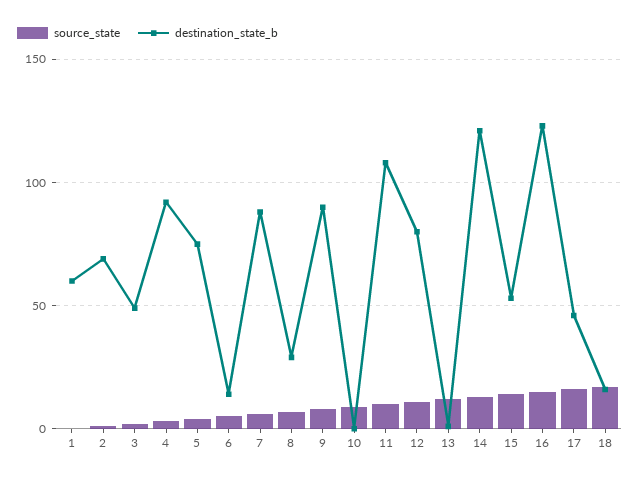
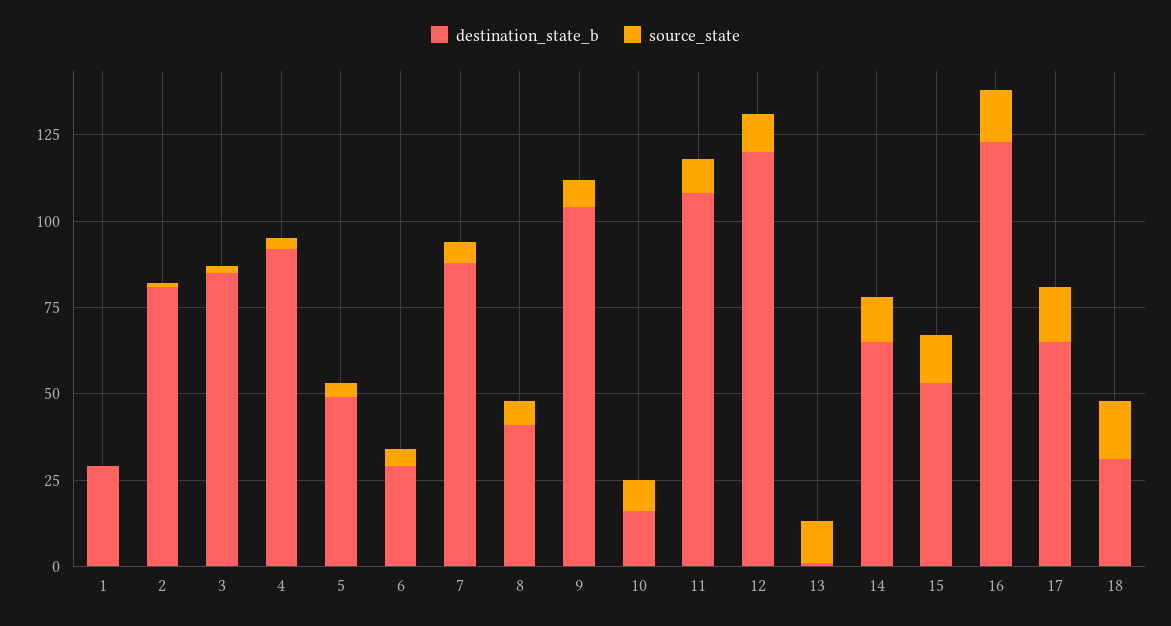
destination_state_b, 1: 60 -> 30
destination_state_b, 2: 70 -> 80
destination_state_b, 3: 50 -> 85
destination_state_b, 5: 75 -> 50
destination_state_b, 6: 15 -> 30
destination_state_b, 8: 30 -> 40
destination_state_b, 9: 90 -> 105
destination_state_b, 10: 0 -> 15
destination_state_b, 12: 80 -> 120
destination_state_b, 14: 120 -> 65
destination_state_b, 17: 45 -> 65
destination_state_b, 18: 15 -> 30

